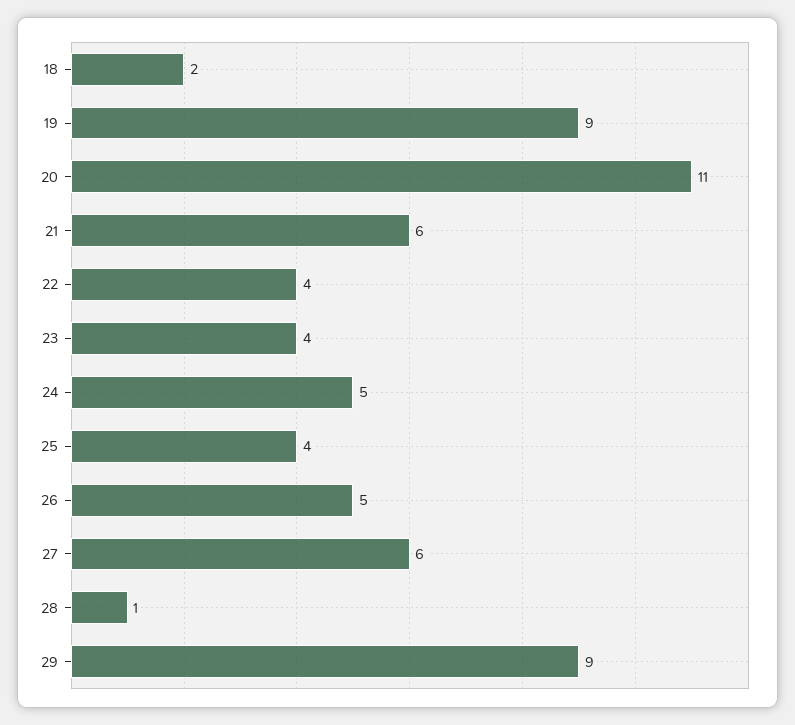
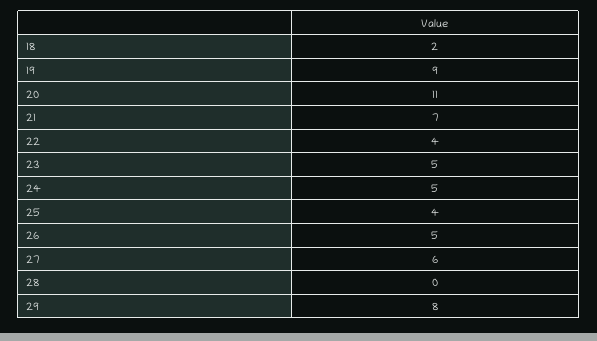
21: 6 -> 7
23: 4 -> 5
28: 1 -> 0
29: 9 -> 8

